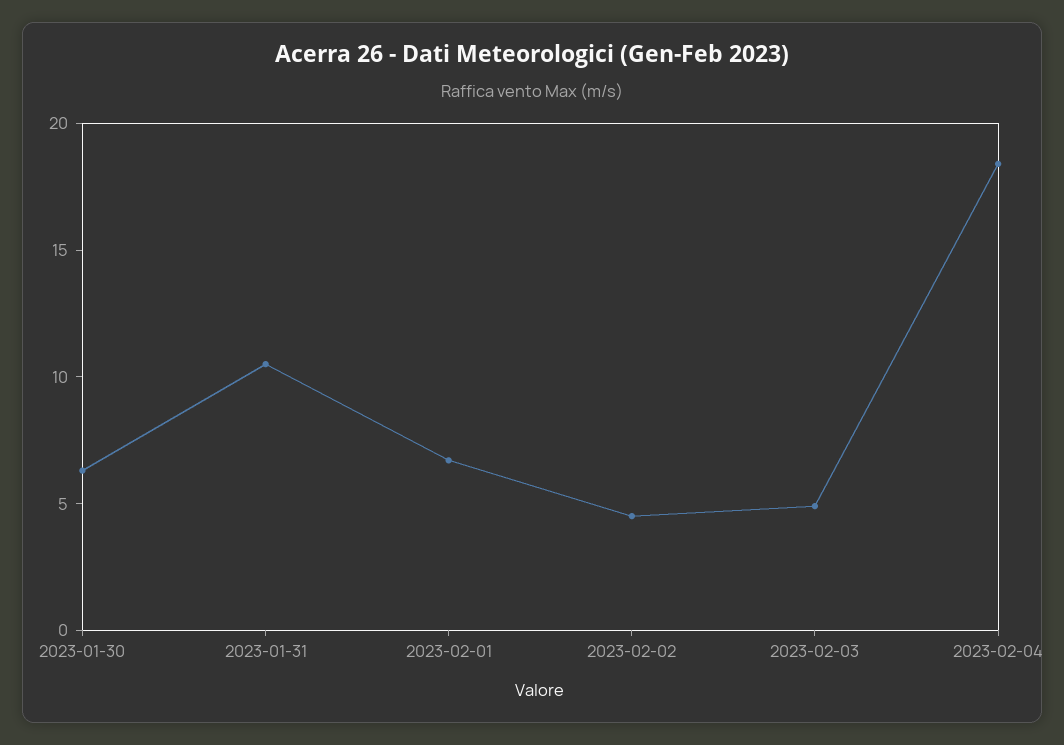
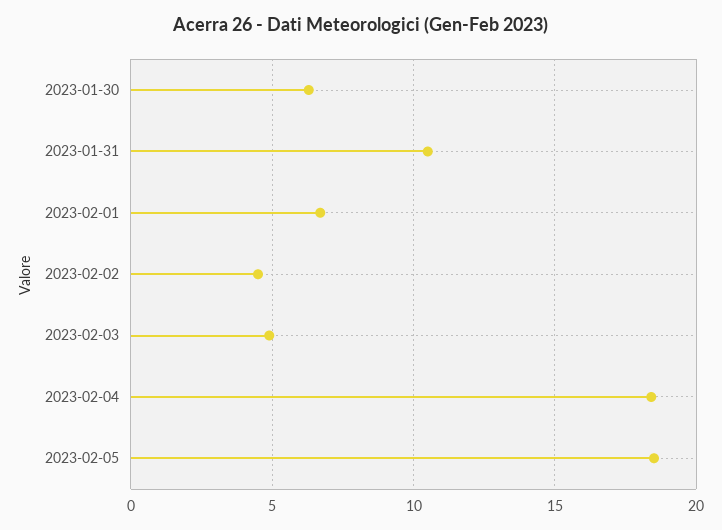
2023-02-05: none -> 18.5

